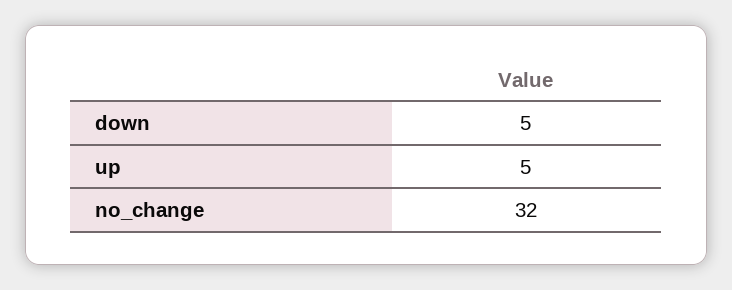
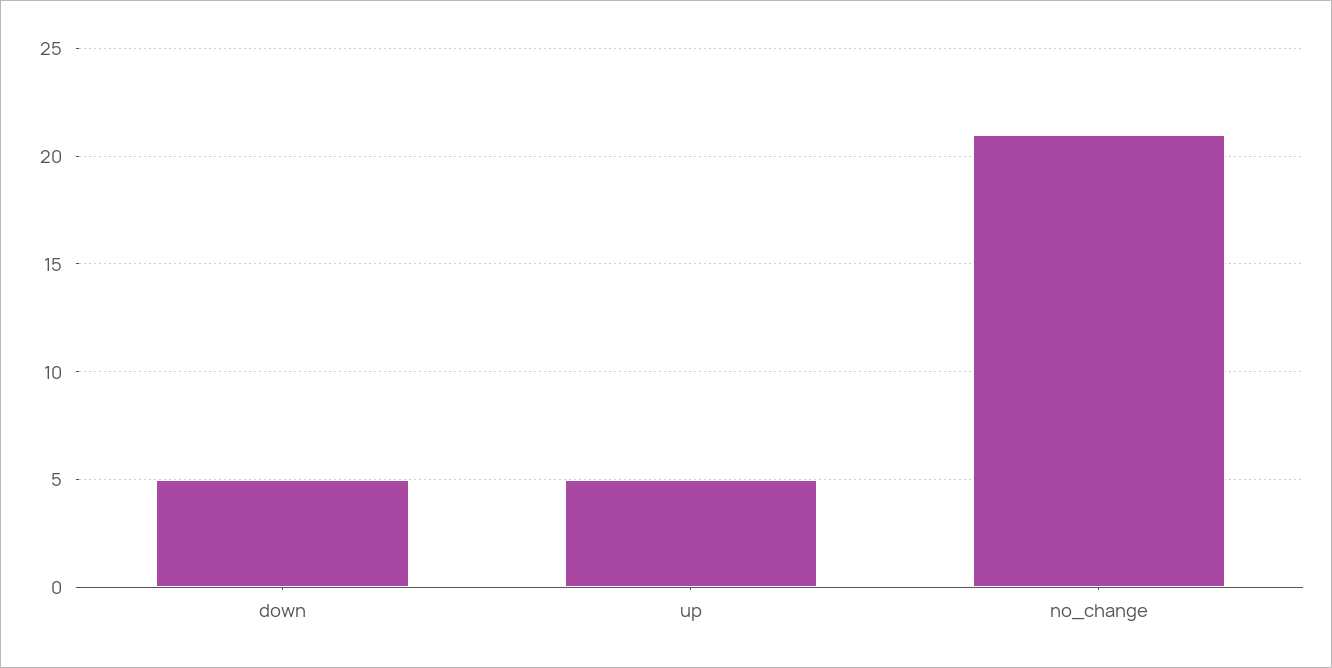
no_change: 32 -> 21

